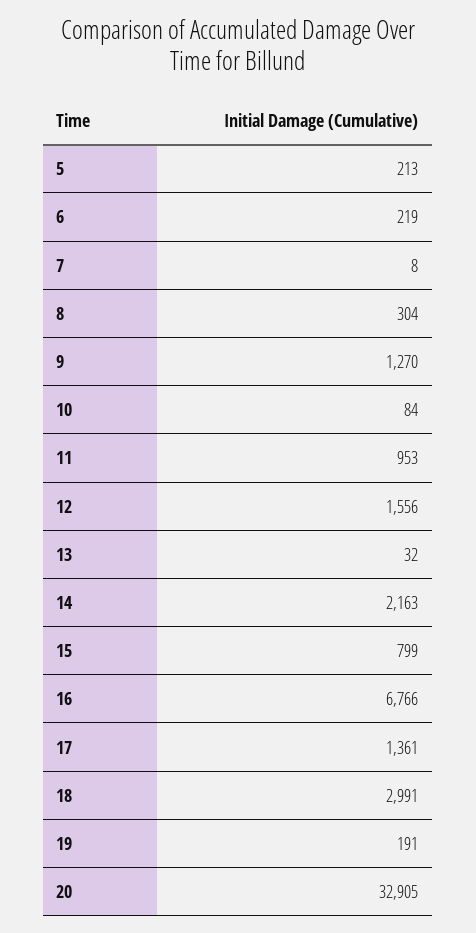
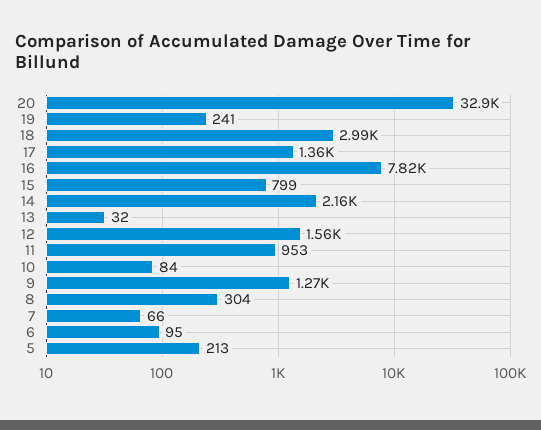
6: 219 -> 95
7: 8 -> 66
16: 6766 -> 7820
19: 191 -> 241

